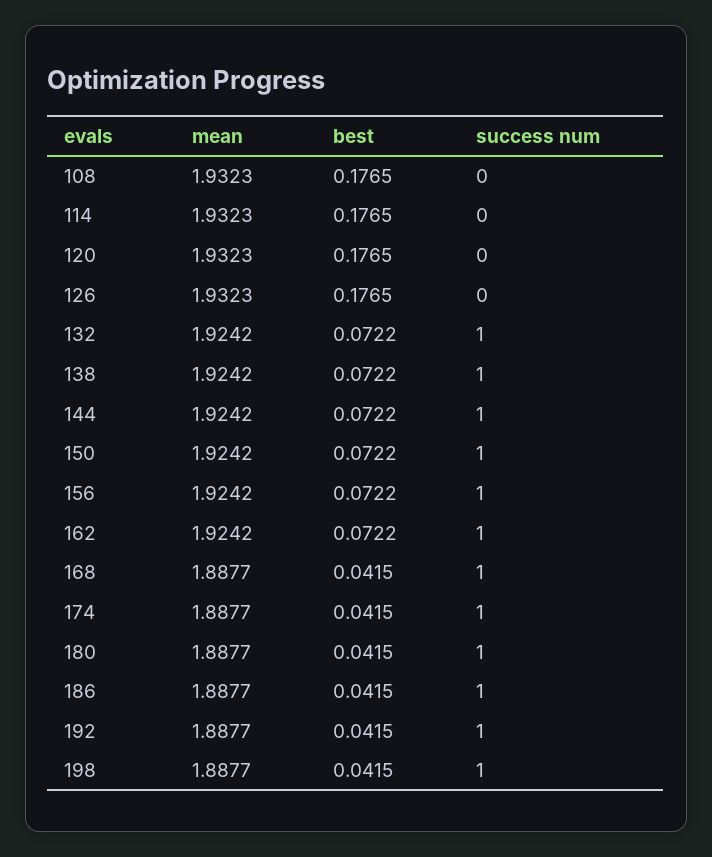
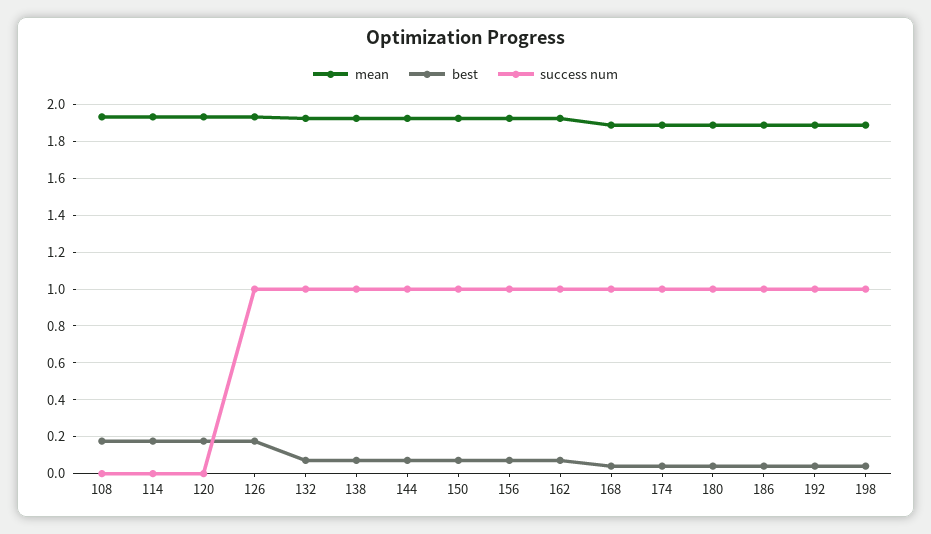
success num, 126: 0 -> 1

